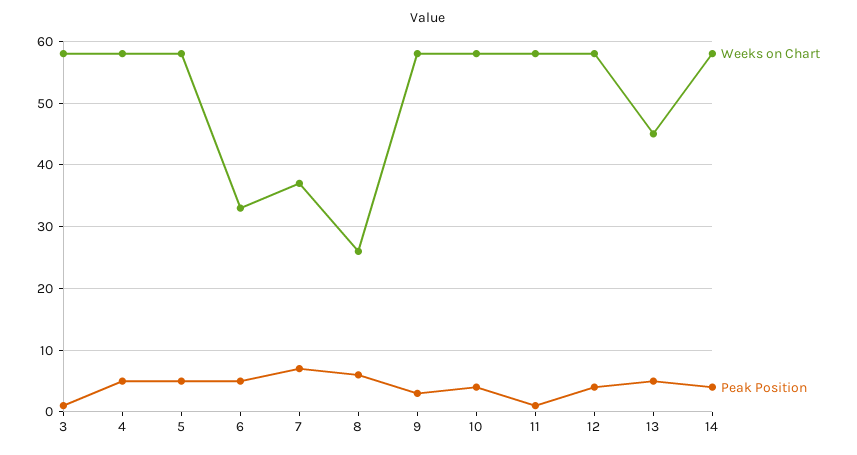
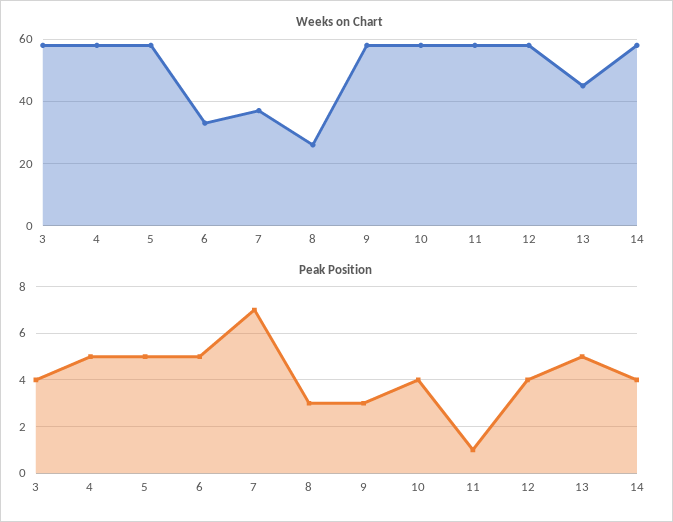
Peak Position, 3: 1 -> 4
Peak Position, 8: 6 -> 3

